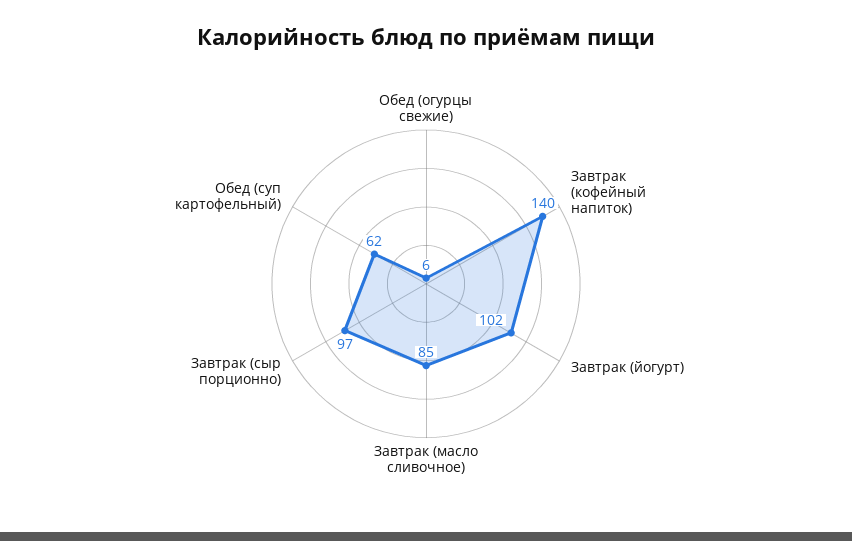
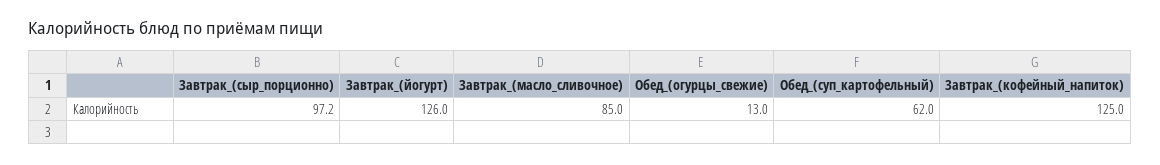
Обед (огурцы свежие): 6 -> 13
Завтрак (кофейный напиток): 140 -> 125
Завтрак (йогурт): 102 -> 126

